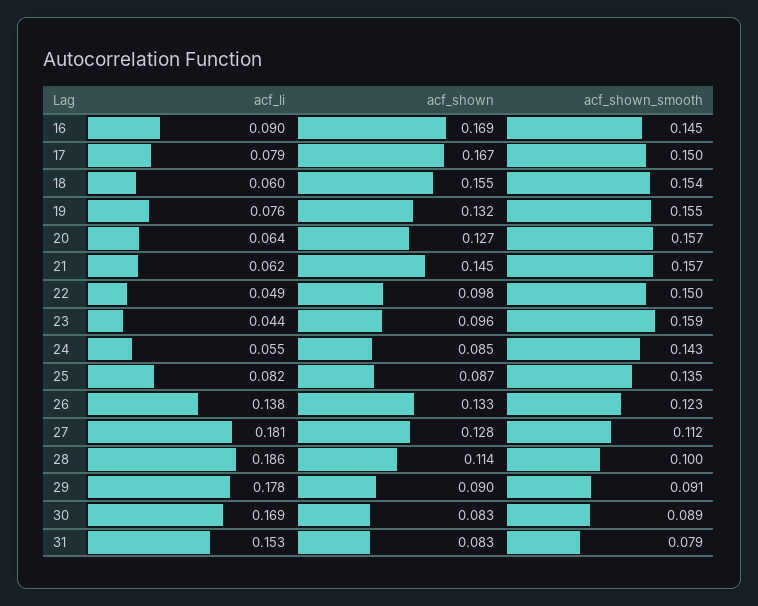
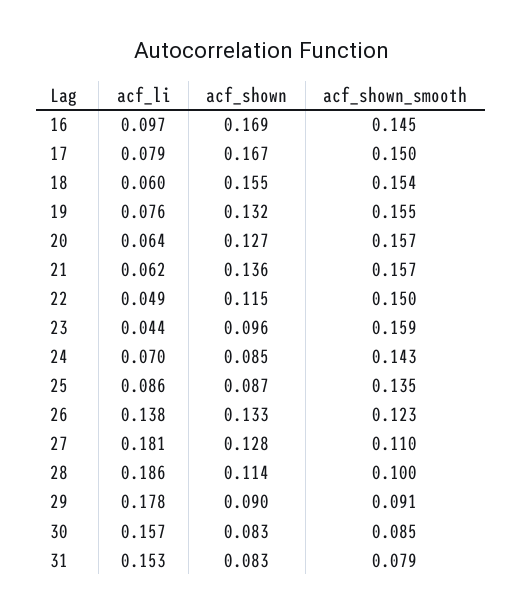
acf_li, 16: 0.09 -> 0.097
acf_shown, 21: 0.145 -> 0.136
acf_shown, 22: 0.098 -> 0.115
acf_li, 24: 0.055 -> 0.07
acf_li, 25: 0.082 -> 0.086
acf_shown_smooth, 27: 0.112 -> 0.11
acf_li, 30: 0.169 -> 0.157
acf_shown_smooth, 30: 0.089 -> 0.085

